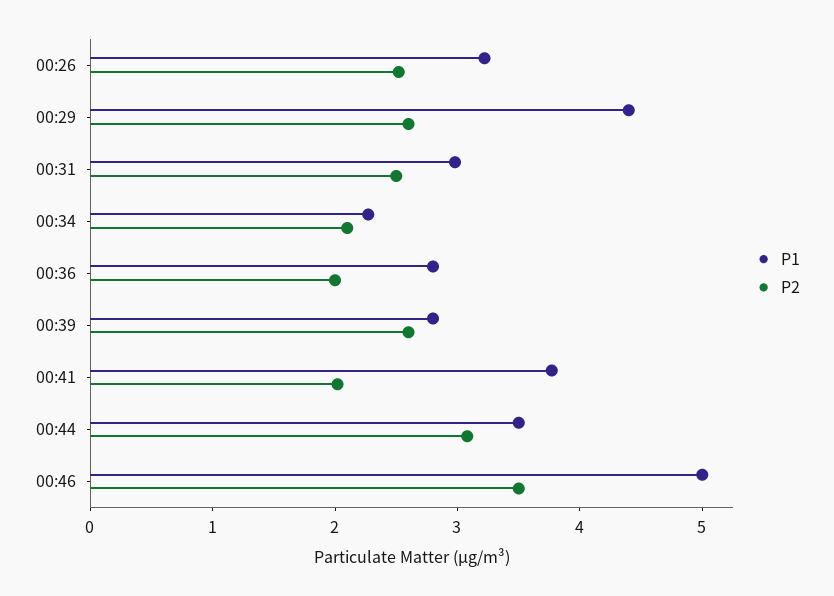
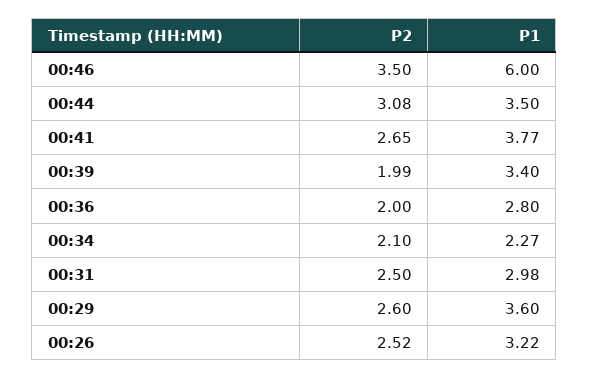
P1, 00:29: 4.4 -> 3.6
P1, 00:39: 2.8 -> 3.4
P2, 00:39: 2.6 -> 1.99
P2, 00:41: 2 -> 2.65
P1, 00:46: 5 -> 6

